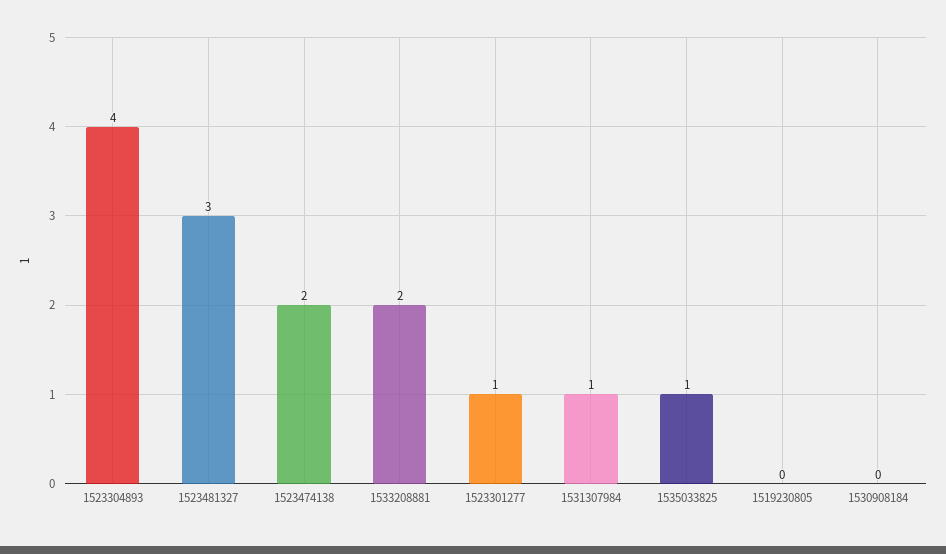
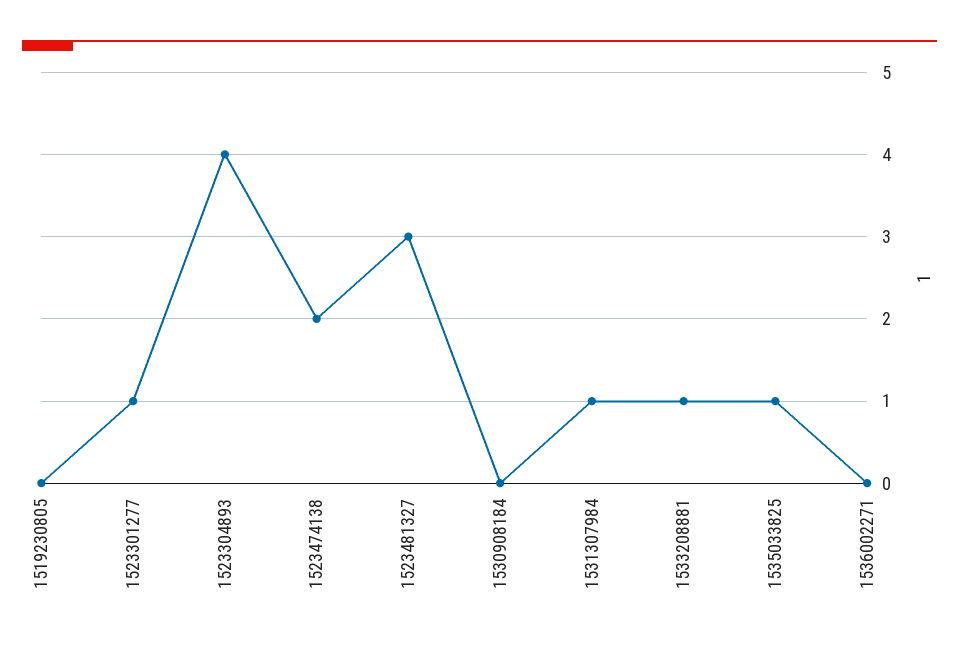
1533208881: 2 -> 1
1536002271: none -> 0

